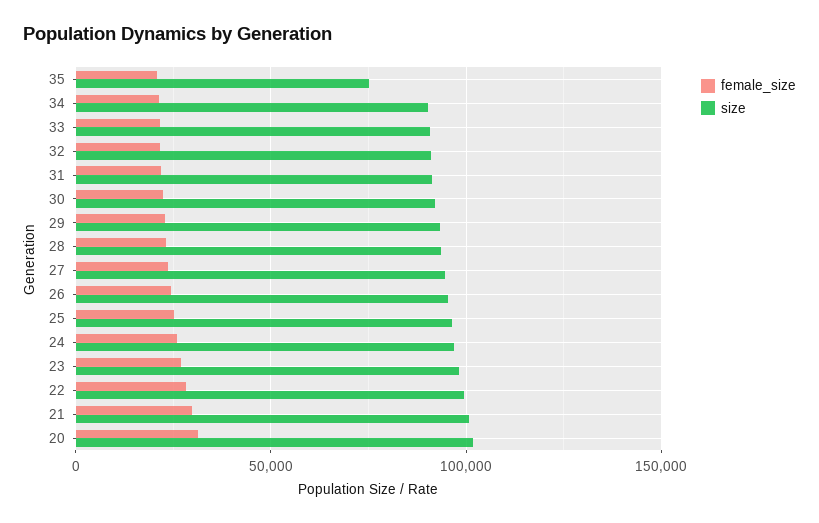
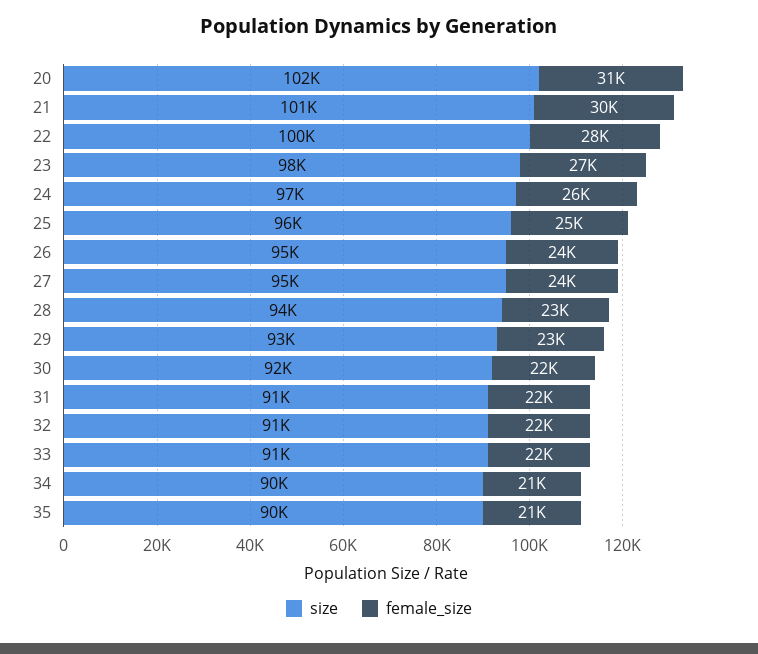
size, 35: 75000 -> 90000

